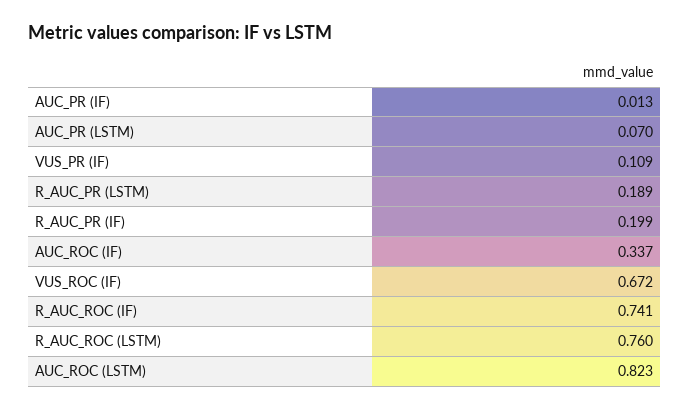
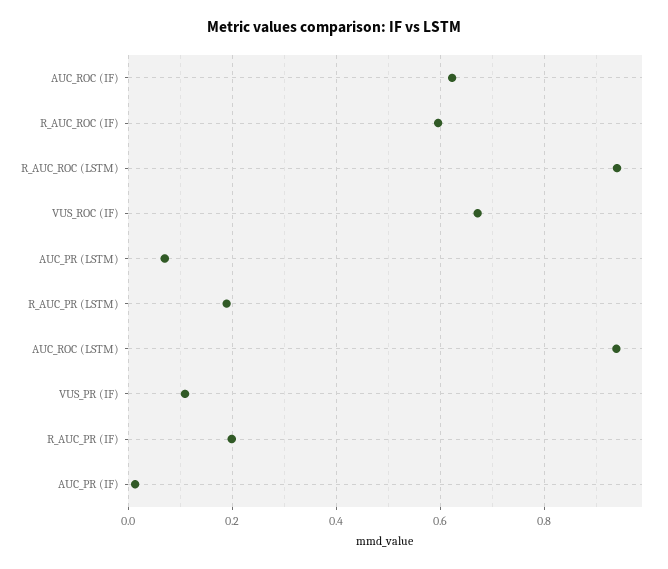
AUC_ROC (IF): 0.337 -> 0.62
R_AUC_ROC (IF): 0.741 -> 0.6
R_AUC_ROC (LSTM): 0.76 -> 0.94
AUC_ROC (LSTM): 0.823 -> 0.94

